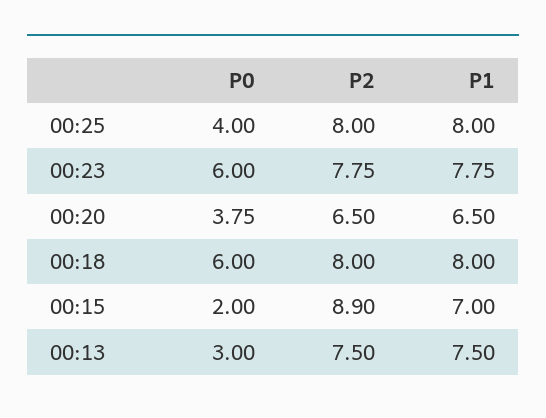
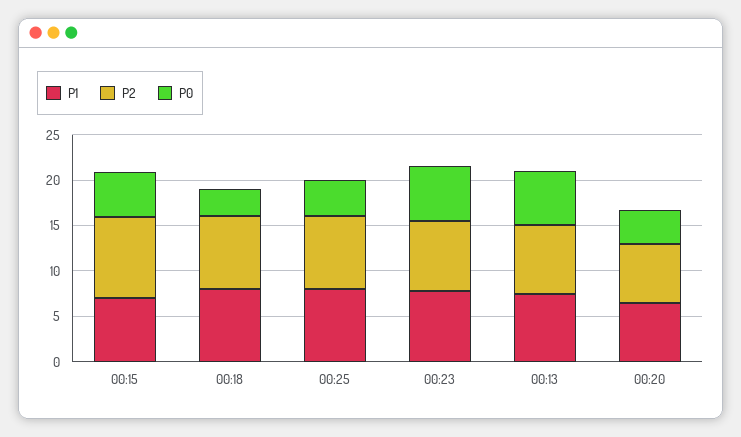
P0, 00:18: 6 -> 3
P0, 00:15: 2 -> 5
P0, 00:13: 3 -> 6

